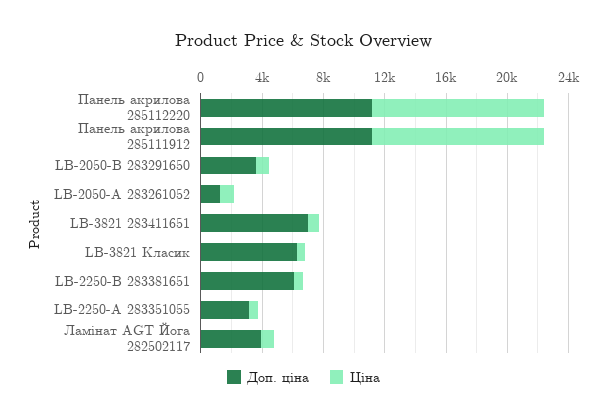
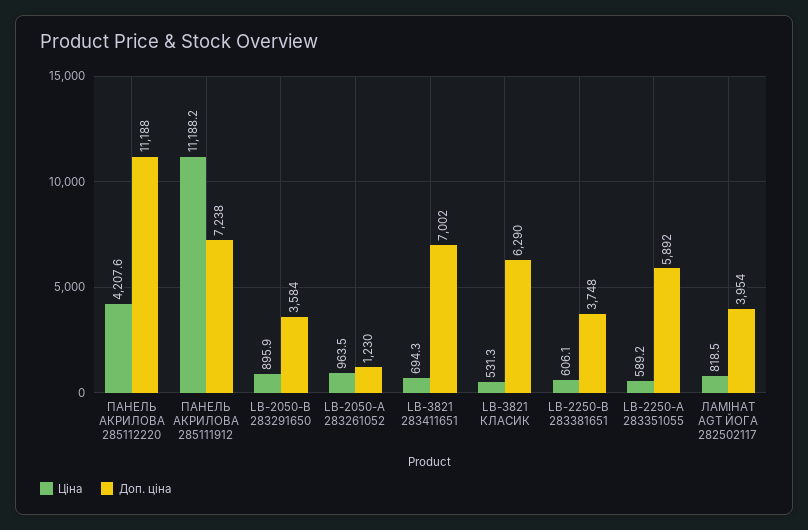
Ціна, Панель акрилова 285112220: 11000 -> 4207.6
Доп. ціна, Панель акрилова 285111912: 11000 -> 7238
Доп. ціна, LB-2250-В 283381651: 6000 -> 3748
Доп. ціна, LB-2250-А 283351055: 3000 -> 5892

